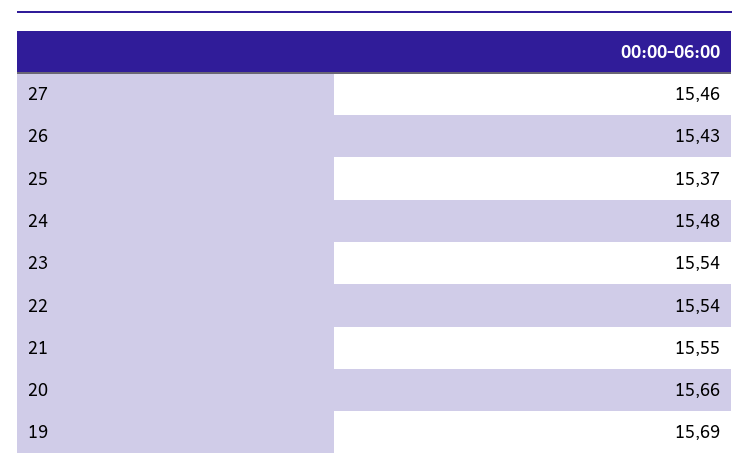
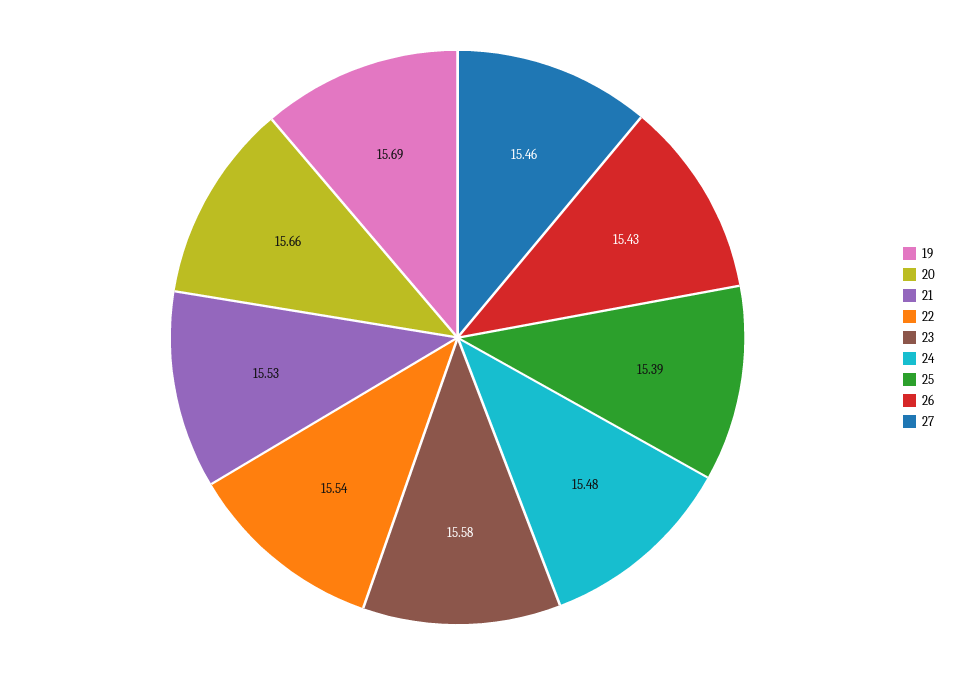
25: 15.37 -> 15.39
23: 15.54 -> 15.58
21: 15.55 -> 15.53

